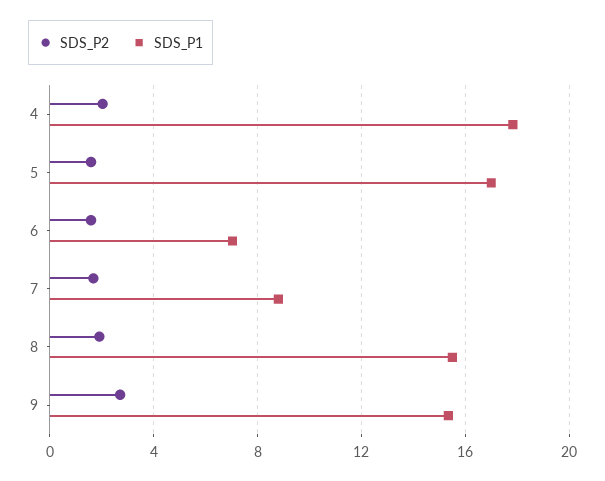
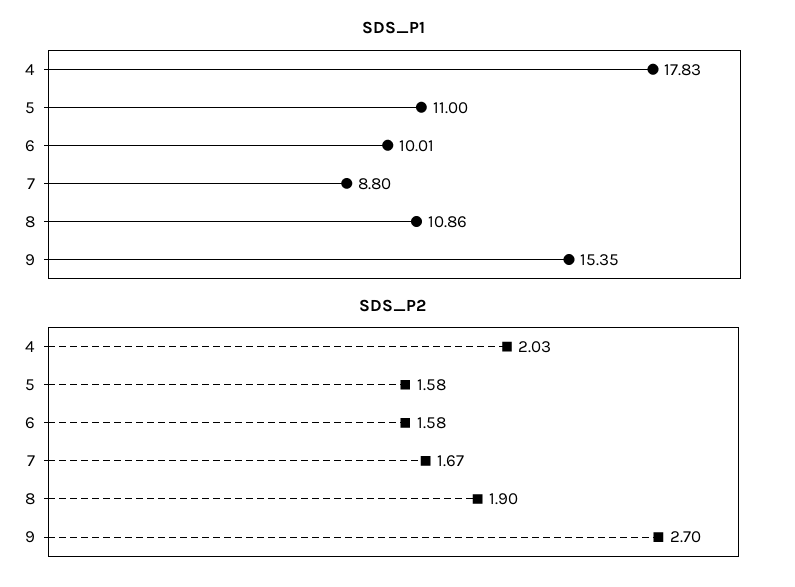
SDS_P1, 5: 17 -> 11
SDS_P1, 6: 7 -> 10.01
SDS_P1, 8: 15.5 -> 10.86

